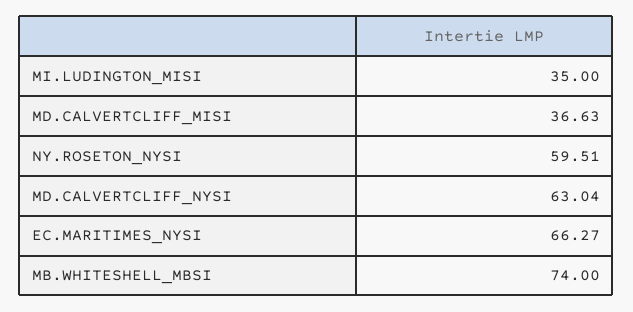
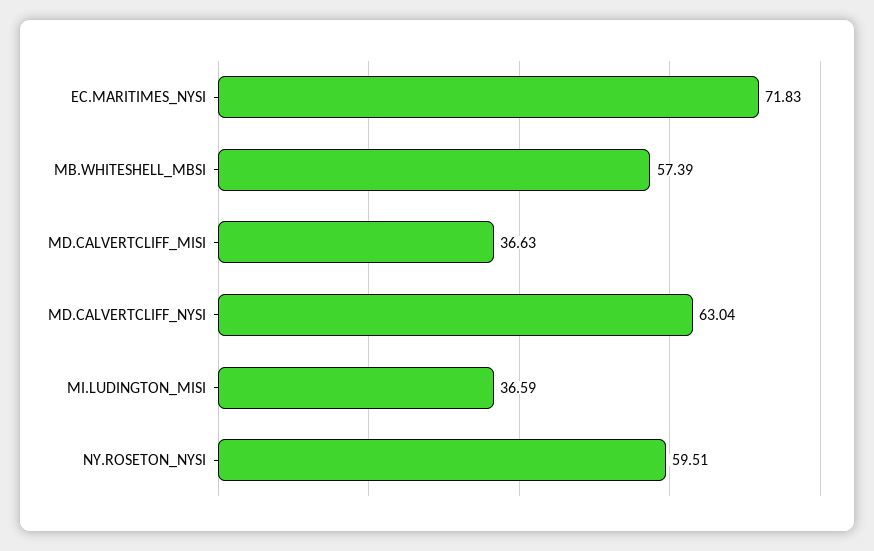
MI.LUDINGTON_MISI: 35 -> 36.59
EC.MARITIMES_NYSI: 66.27 -> 71.83
MB.WHITESHELL_MBSI: 74 -> 57.39

